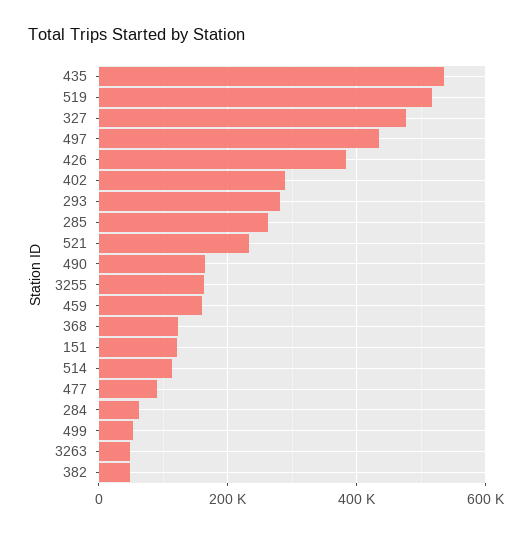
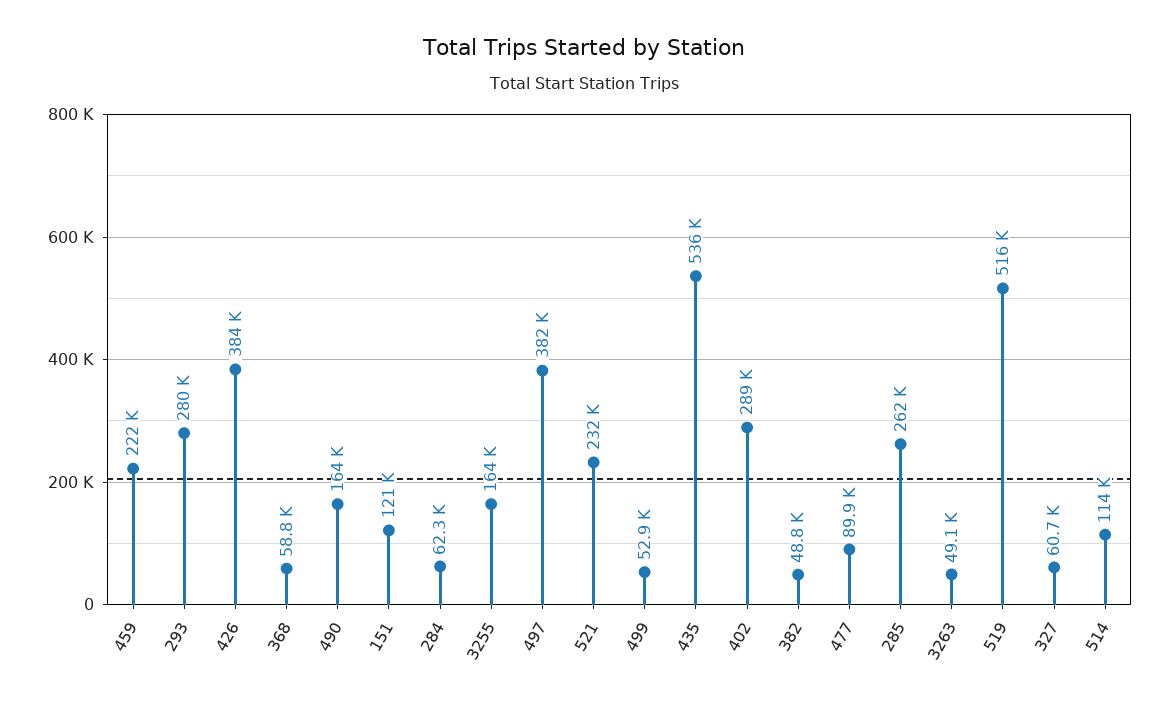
327: 480000 -> 60700
497: 440000 -> 382000
459: 160000 -> 222000
368: 120000 -> 58800

